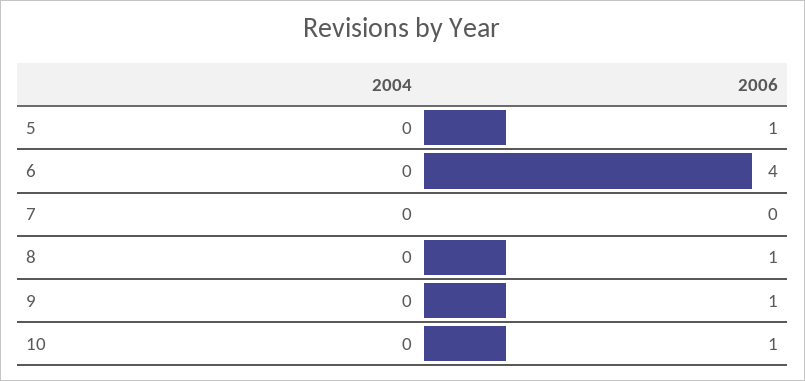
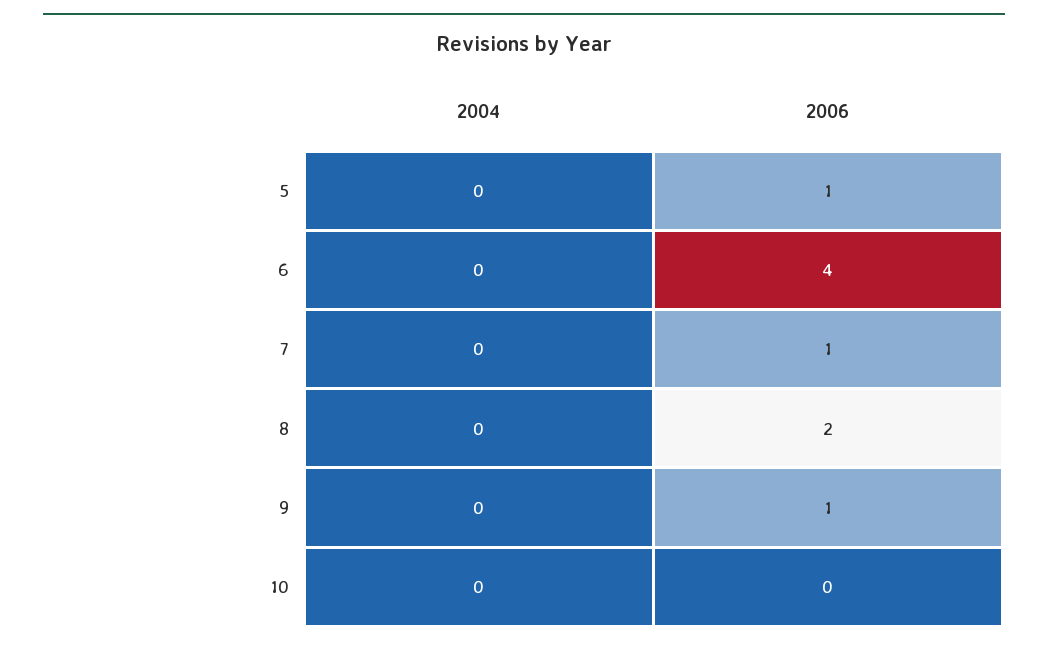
2006, 7: 0 -> 1
2006, 8: 1 -> 2
2006, 10: 1 -> 0

